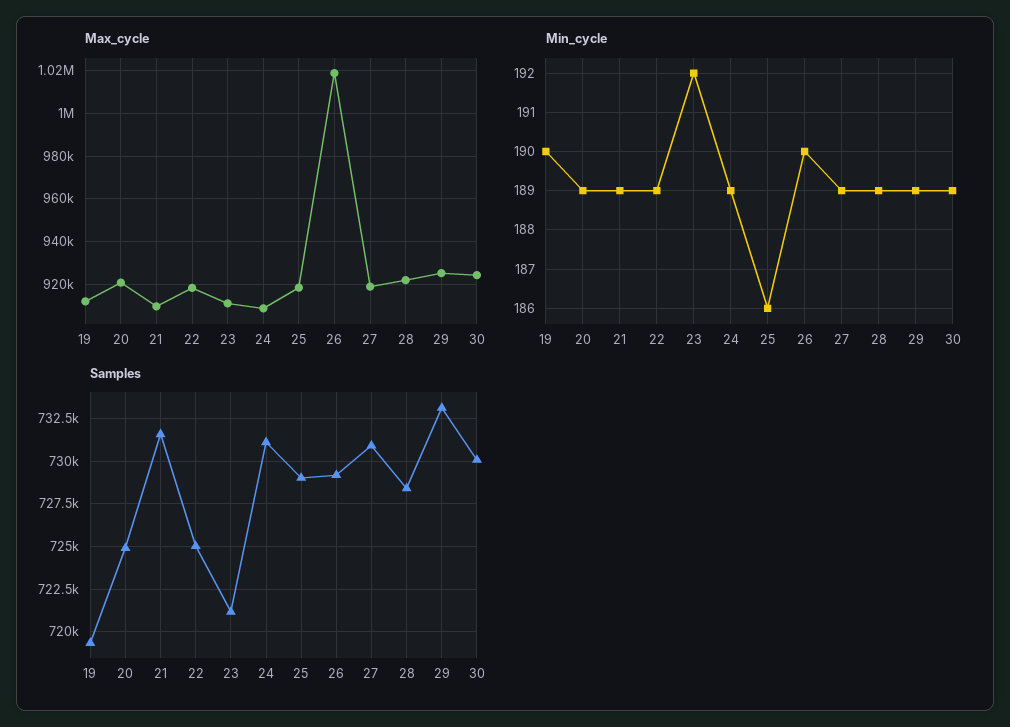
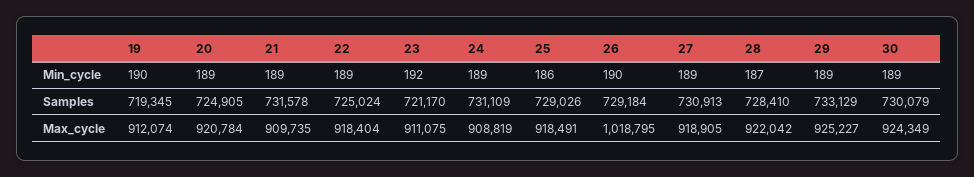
Min_cycle, 28: 189 -> 187

